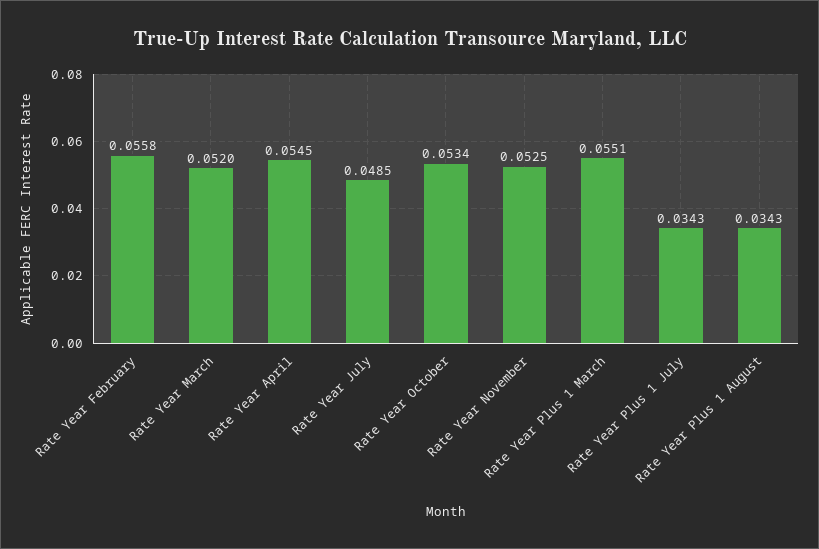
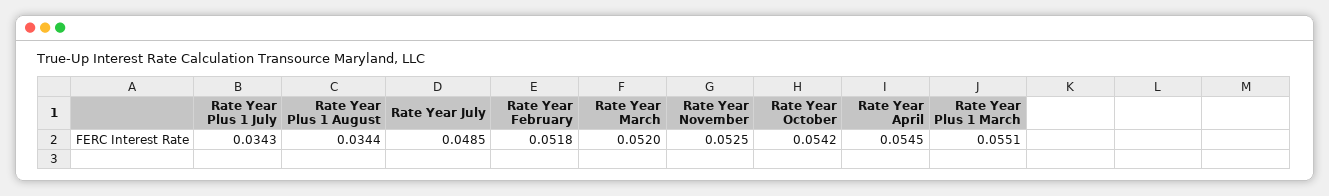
Rate Year February: 0.0558 -> 0.0518
Rate Year October: 0.0534 -> 0.0542
Rate Year Plus 1 August: 0.0343 -> 0.0344

